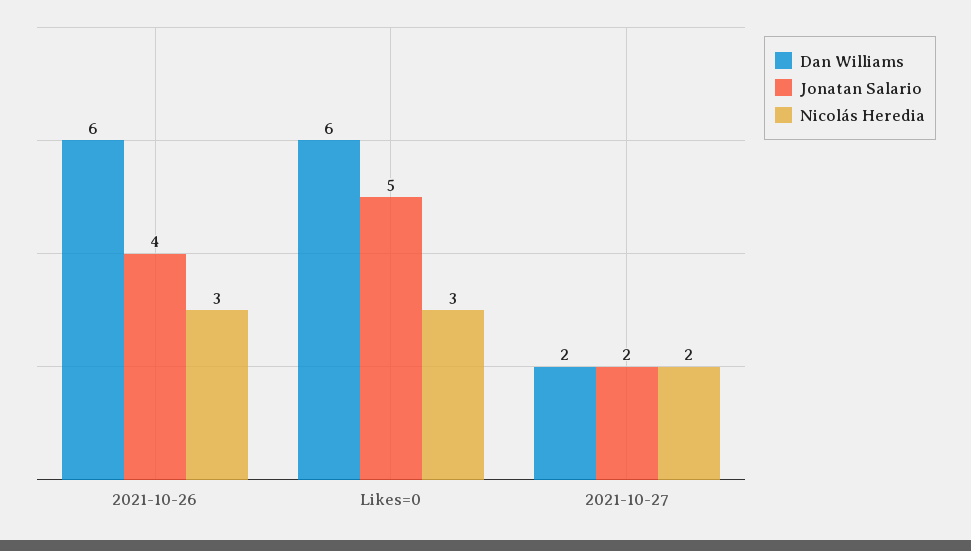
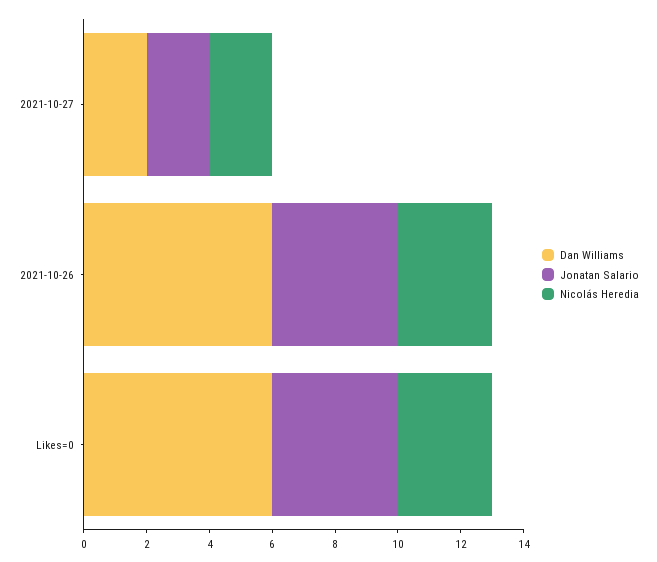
Jonatan Salario, Likes=0: 5 -> 4

